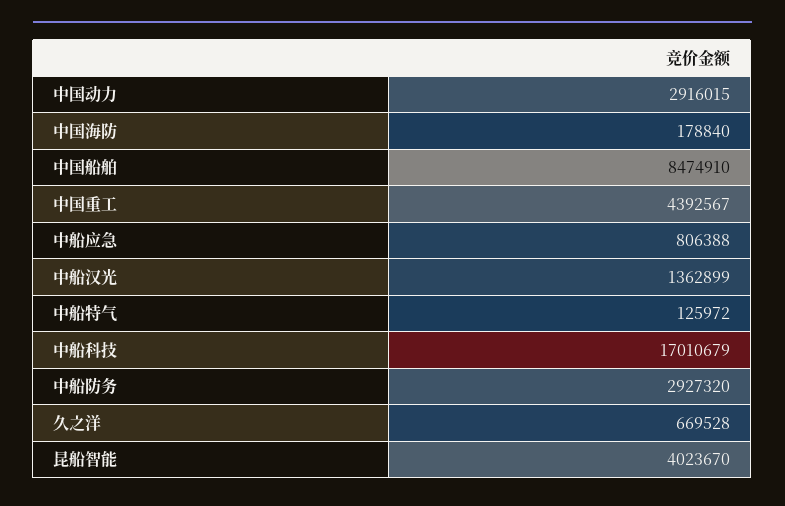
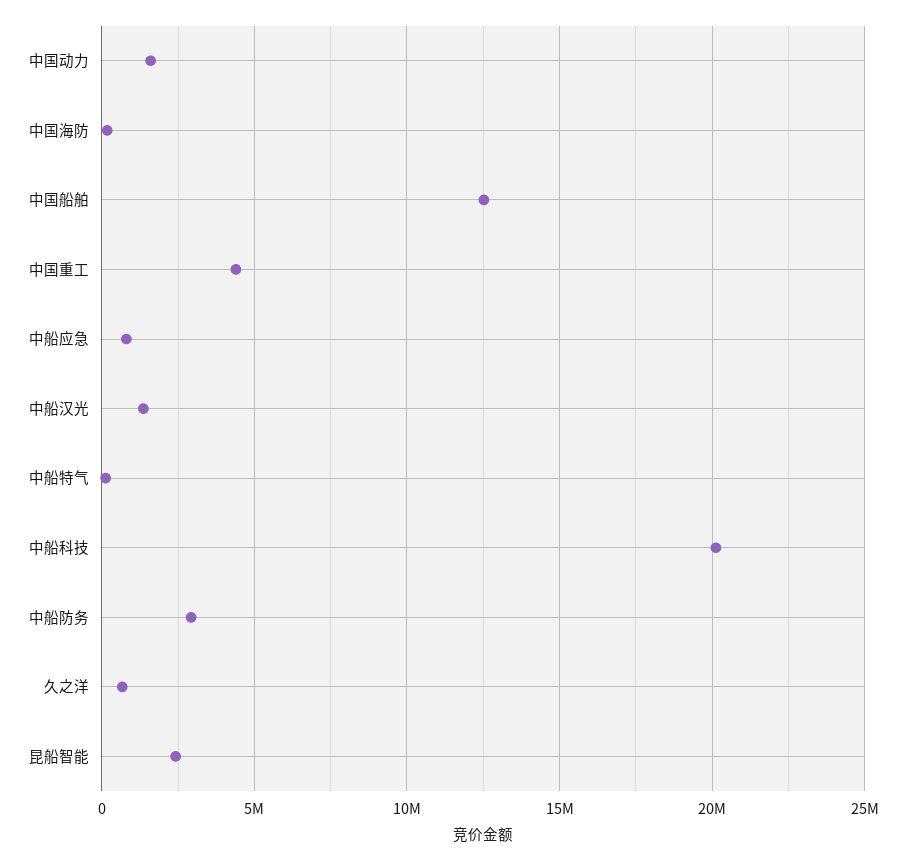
中国动力: 2916015 -> 1500000
中国船舶: 8474910 -> 12500000
中船科技: 17010679 -> 20000000
昆船智能: 4023670 -> 2500000

